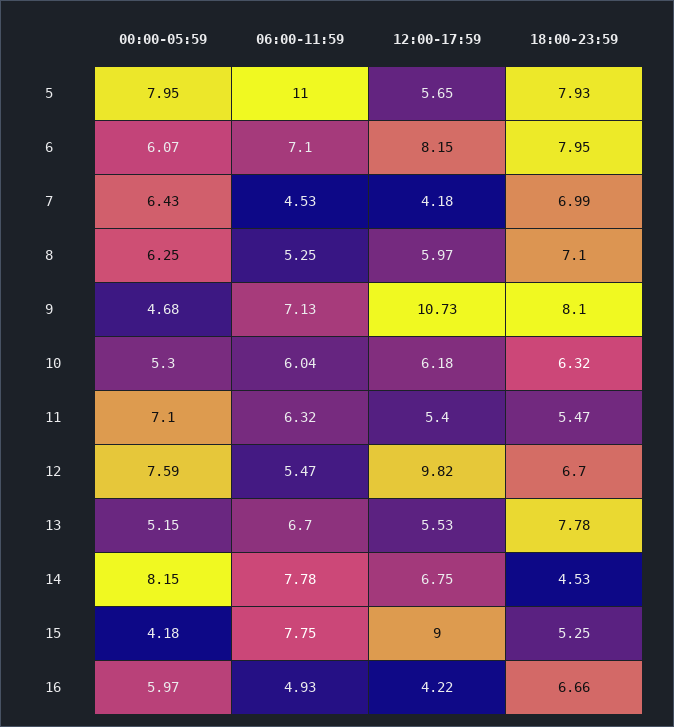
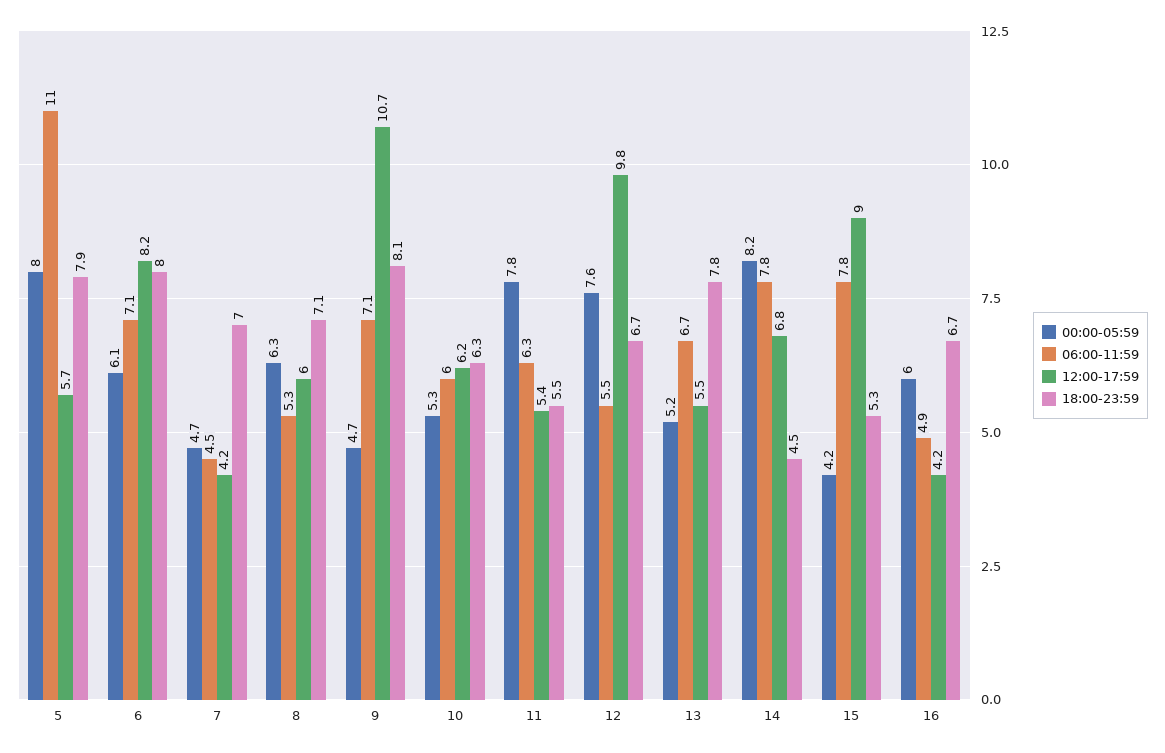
00:00-05:59, 7: 6.43 -> 4.7
00:00-05:59, 11: 7.1 -> 7.8

